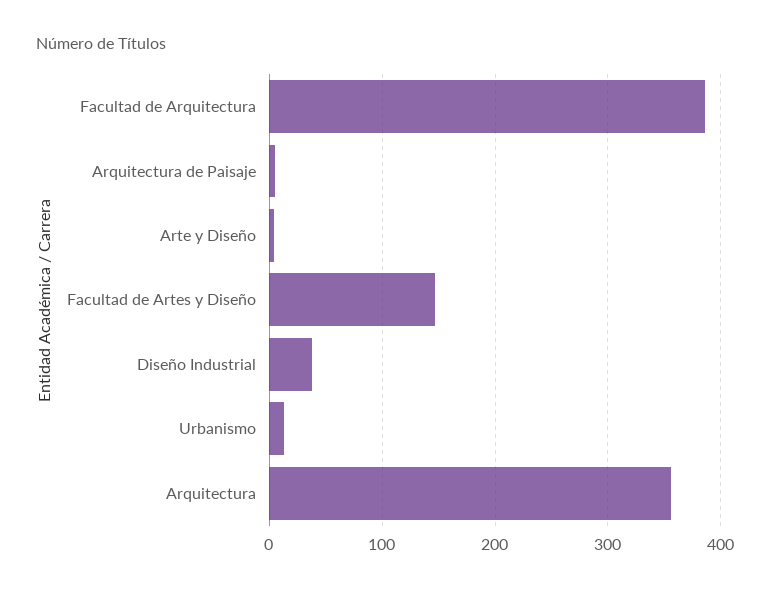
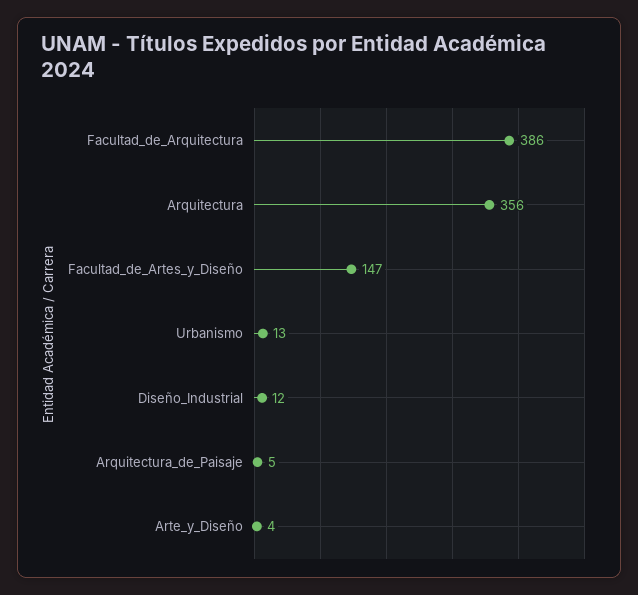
Diseño Industrial: 40 -> 12

